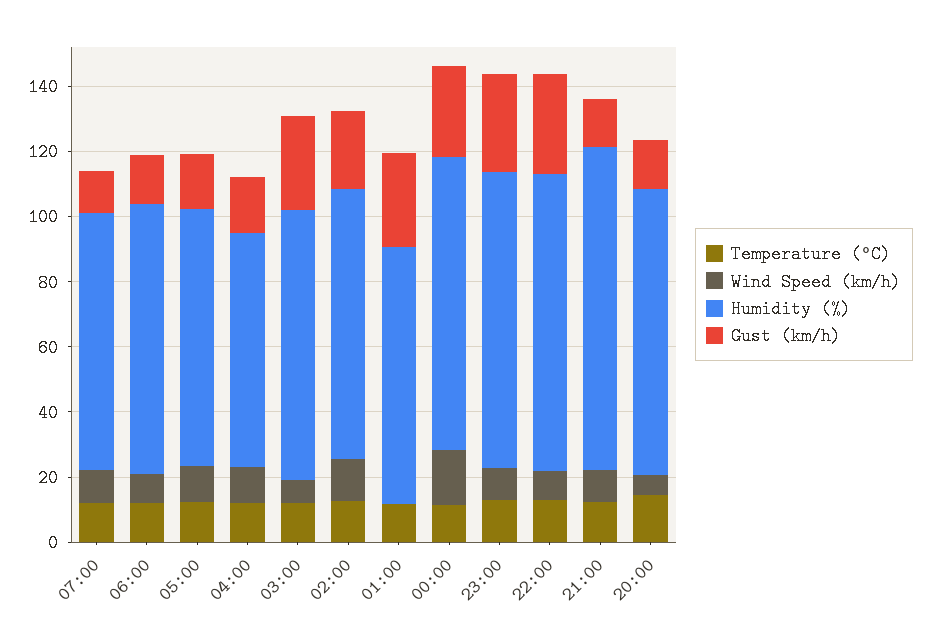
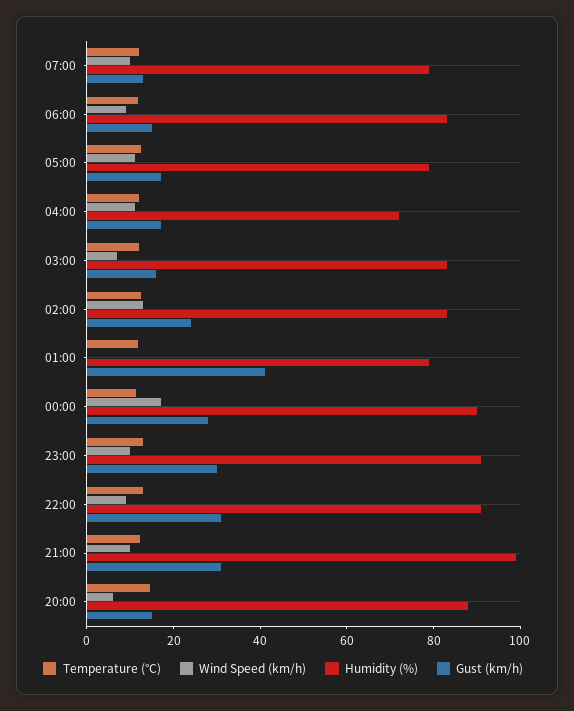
Gust (km/h), 03:00: 30 -> 15
Gust (km/h), 01:00: 30 -> 40
Gust (km/h), 21:00: 15 -> 30

